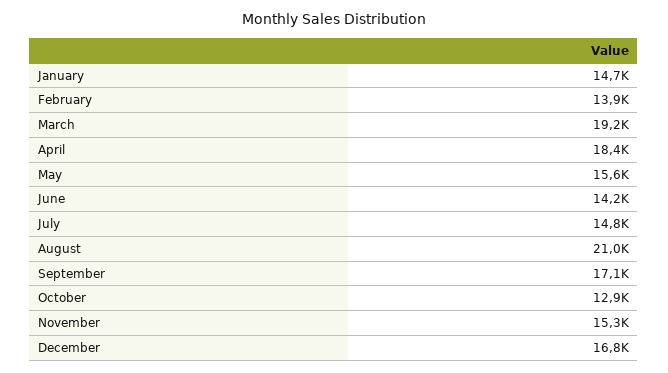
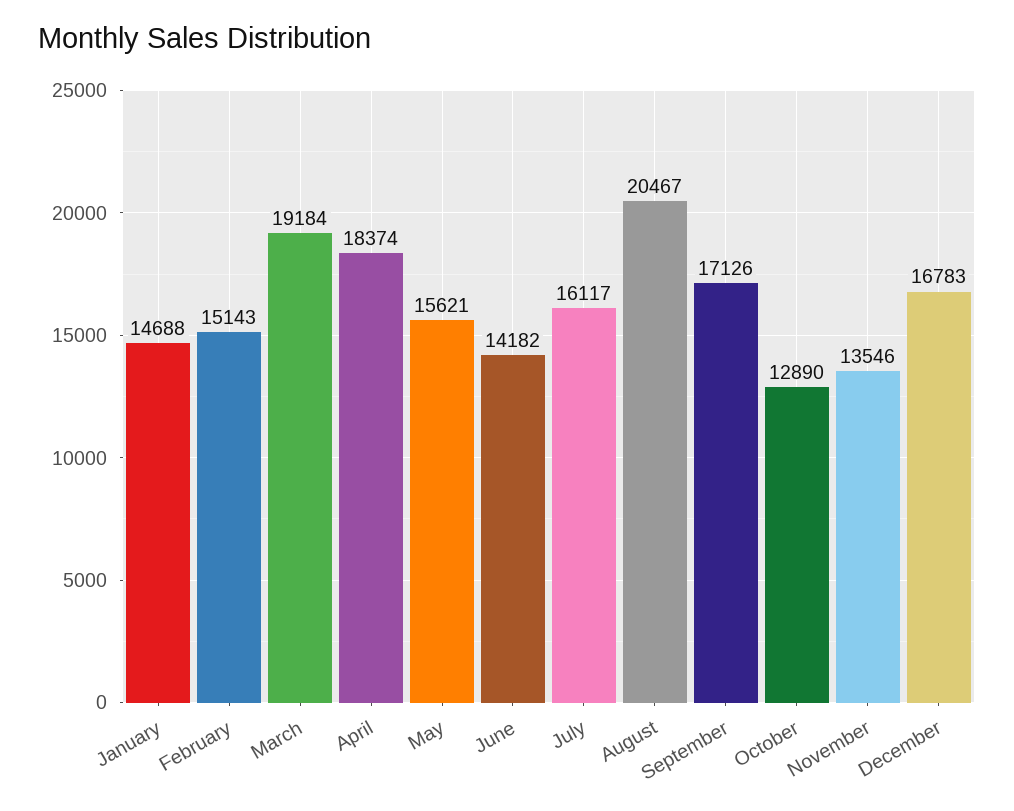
February: 13900 -> 15143
July: 14800 -> 16117
August: 21000 -> 20467
November: 15300 -> 13546

